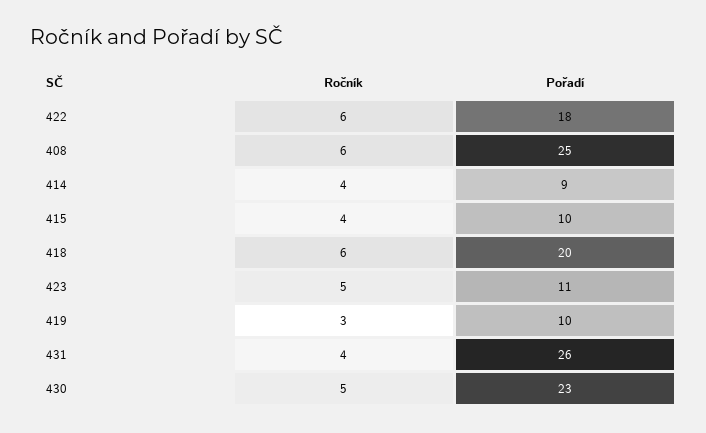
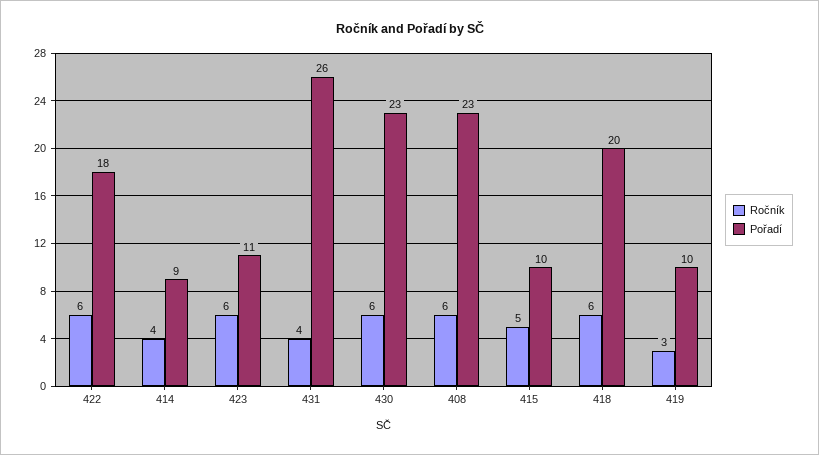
Pořadí, 408: 25 -> 23
Ročník, 415: 4 -> 5
Ročník, 423: 5 -> 6
Ročník, 430: 5 -> 6

